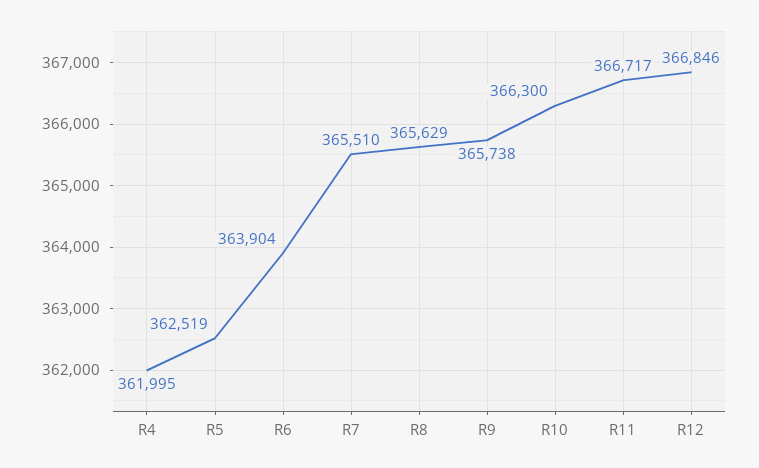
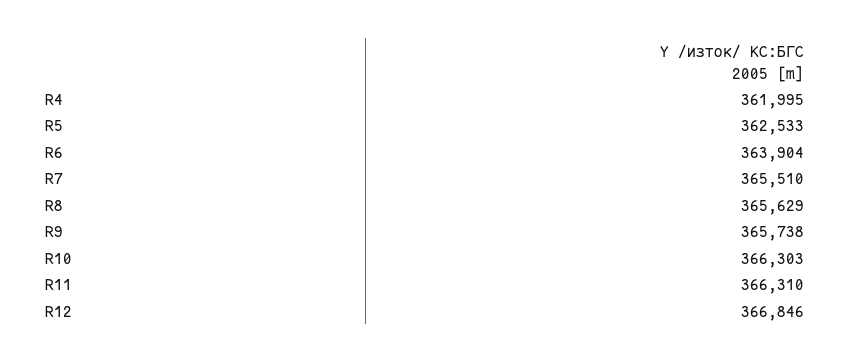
R5: 362519 -> 362533
R10: 366300 -> 366303
R11: 366717 -> 366310

